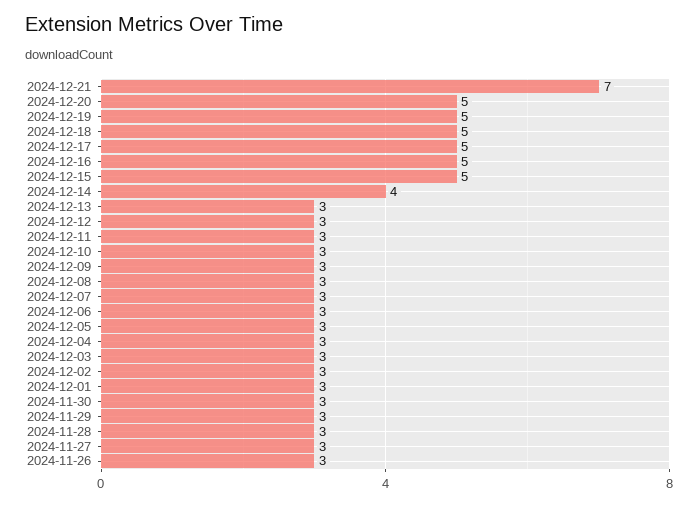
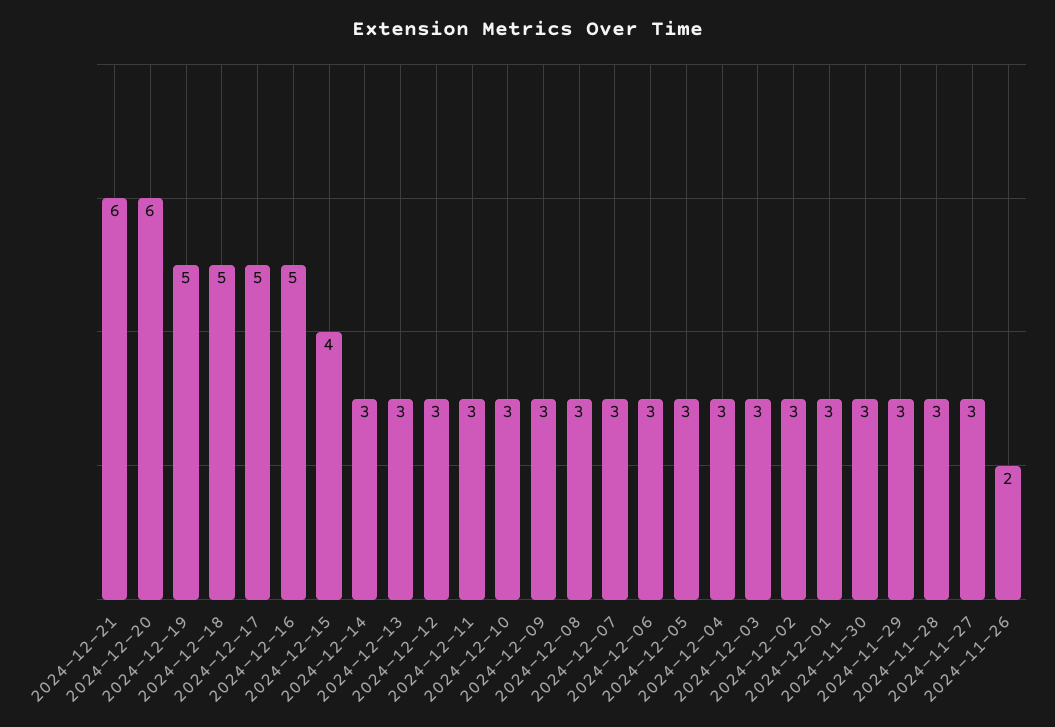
2024-12-21: 7 -> 6
2024-12-20: 5 -> 6
2024-12-15: 5 -> 4
2024-12-14: 4 -> 3
2024-11-26: 3 -> 2

